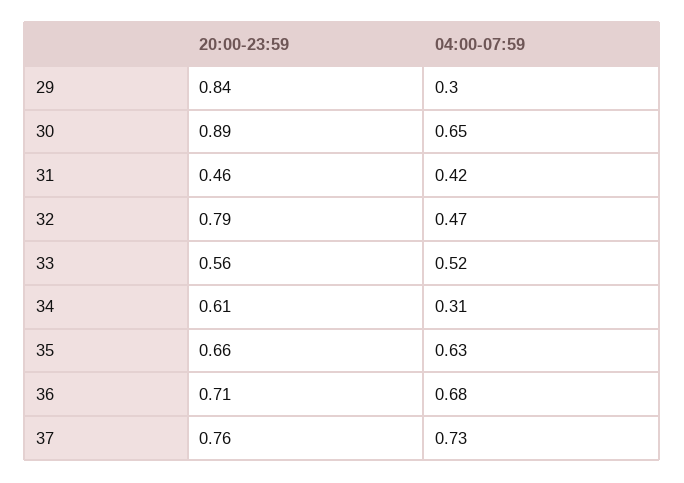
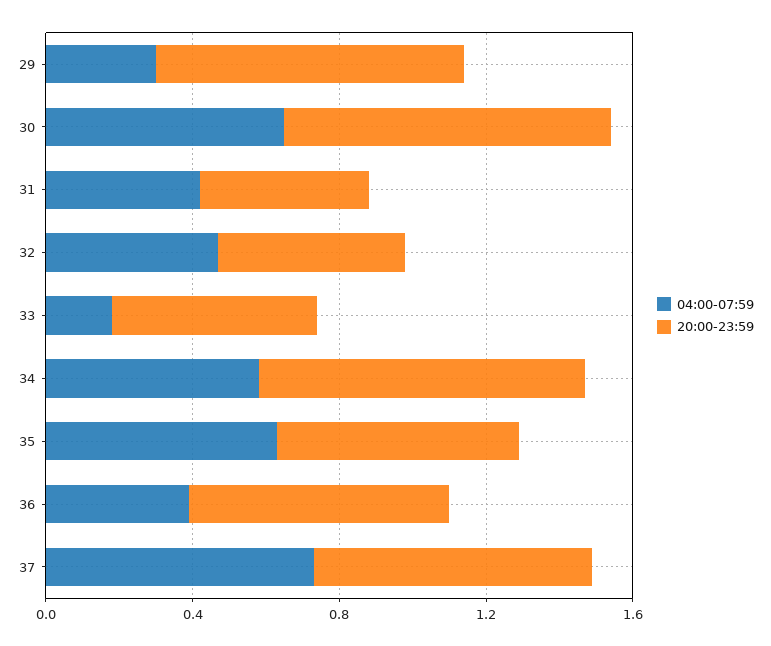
20:00-23:59, 32: 0.79 -> 0.5
04:00-07:59, 33: 0.52 -> 0.2
20:00-23:59, 34: 0.61 -> 0.9
04:00-07:59, 34: 0.31 -> 0.6
04:00-07:59, 36: 0.68 -> 0.4

